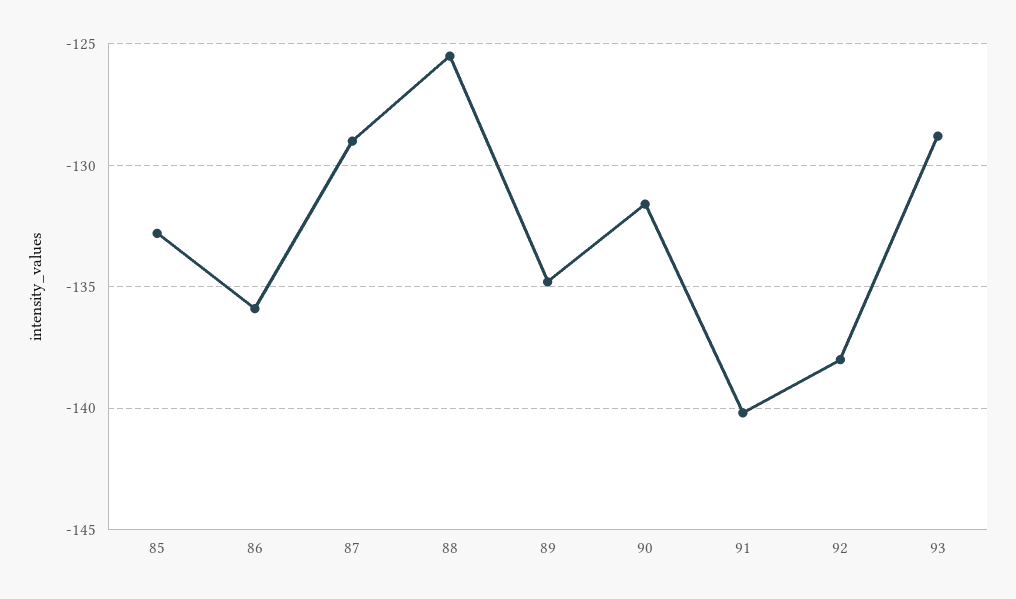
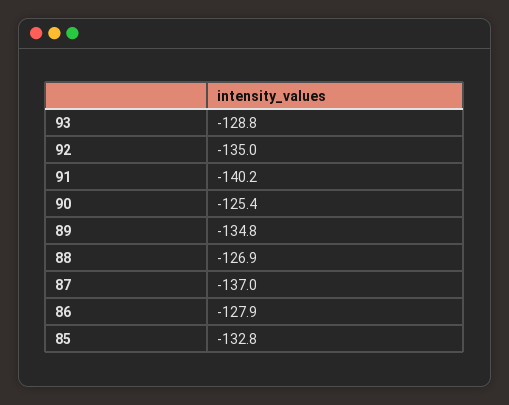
86: -136 -> -127.9
87: -129 -> -137
88: -125.5 -> -126.9
90: -131.5 -> -125.4
92: -138 -> -135

